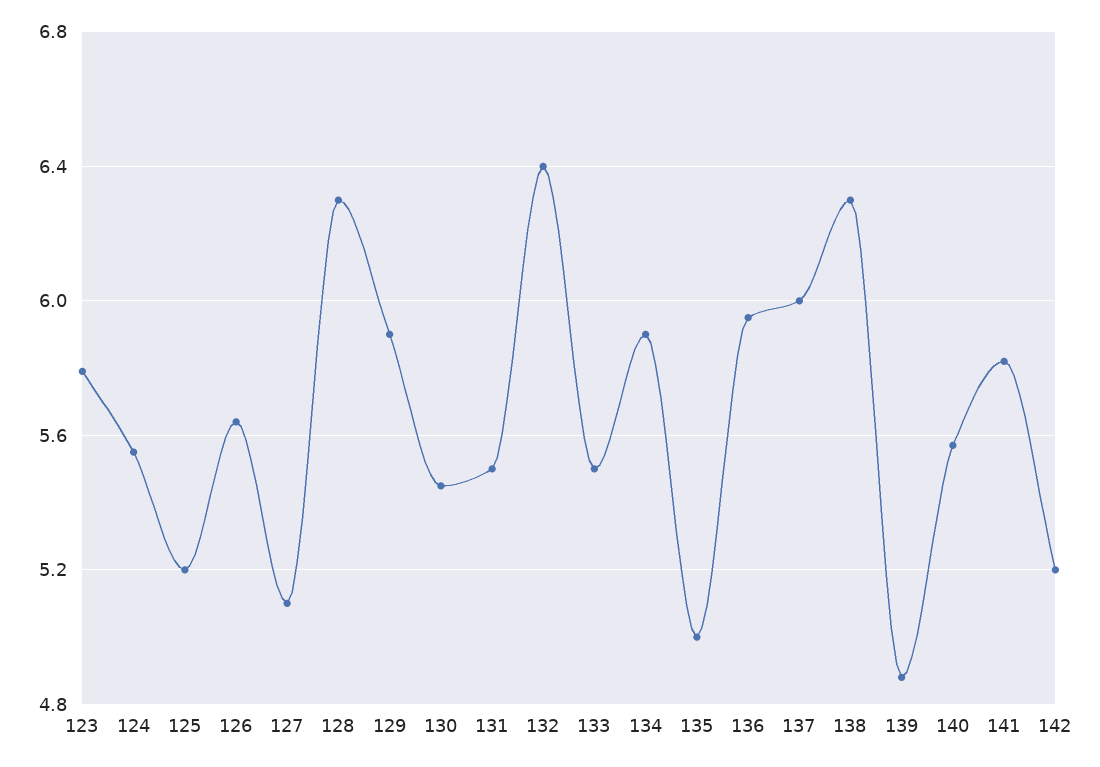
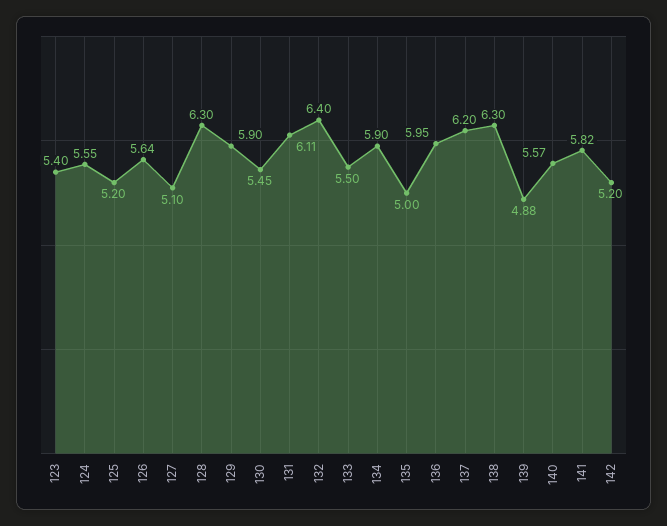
123: 5.8 -> 5.4
131: 5.5 -> 6.11
137: 6 -> 6.2

